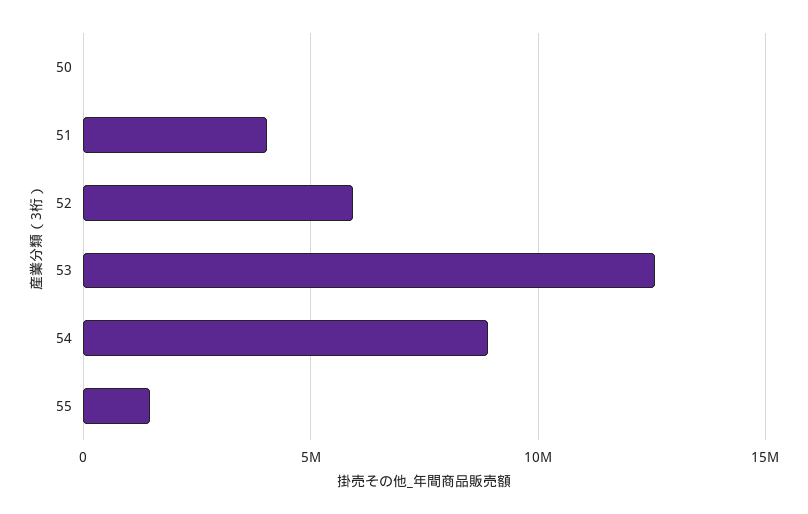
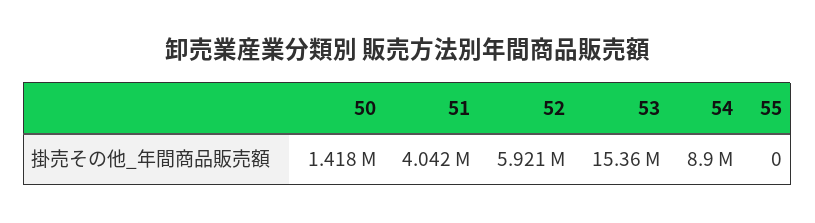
50: 0 -> 1418000
53: 12500000 -> 15360000
55: 1500000 -> 0

